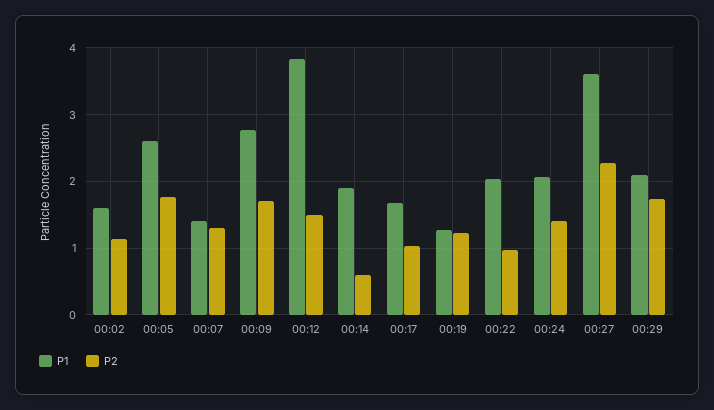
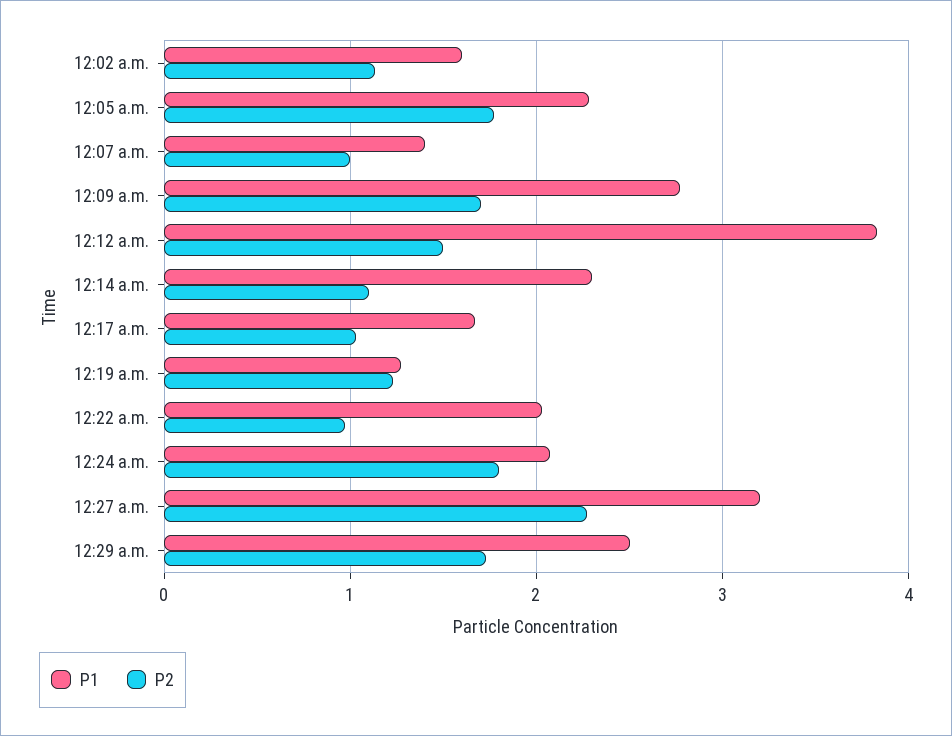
P1, 00:05: 2.6 -> 2.3
P2, 00:07: 1.3 -> 1
P1, 00:14: 1.9 -> 2.3
P2, 00:14: 0.6 -> 1.1
P2, 00:24: 1.4 -> 1.8
P1, 00:27: 3.6 -> 3.2
P1, 00:29: 2.1 -> 2.5

